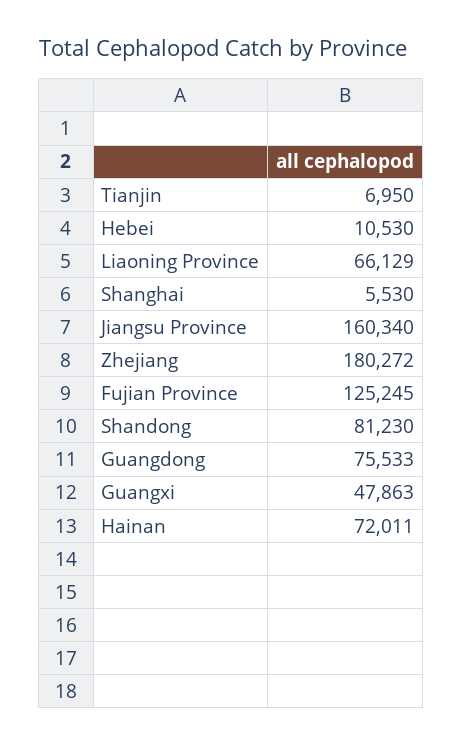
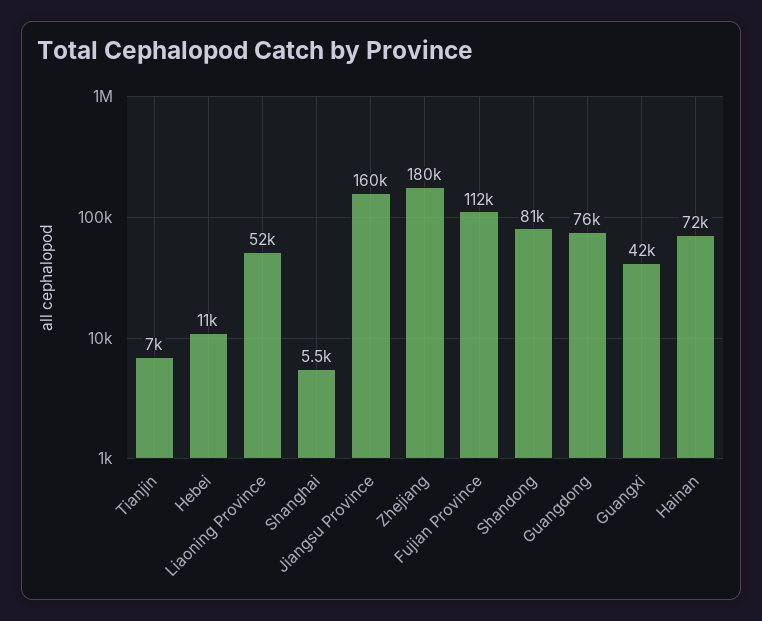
Liaoning Province: 66129 -> 52000
Fujian Province: 125245 -> 112000
Guangxi: 47863 -> 42000

